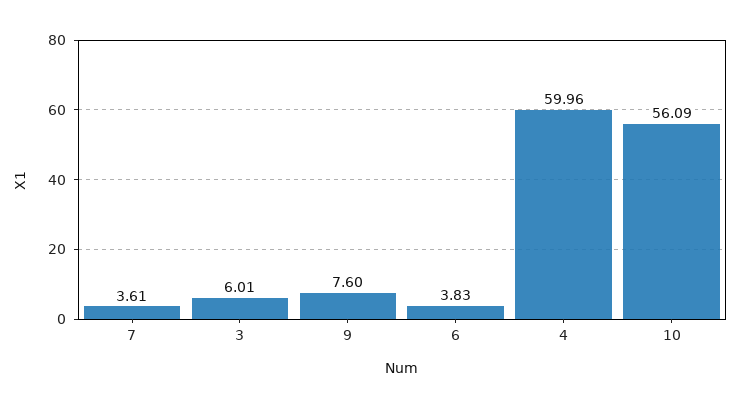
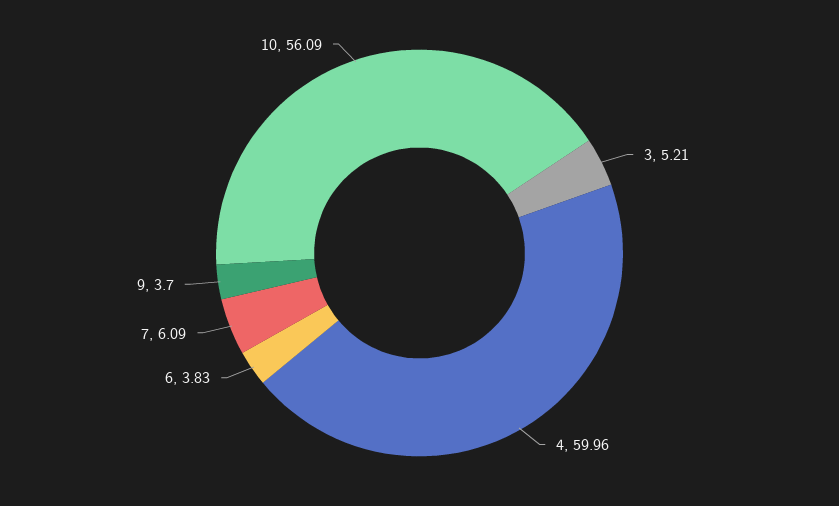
7: 3.61 -> 6.09
3: 6.01 -> 5.21
9: 7.6 -> 3.7

